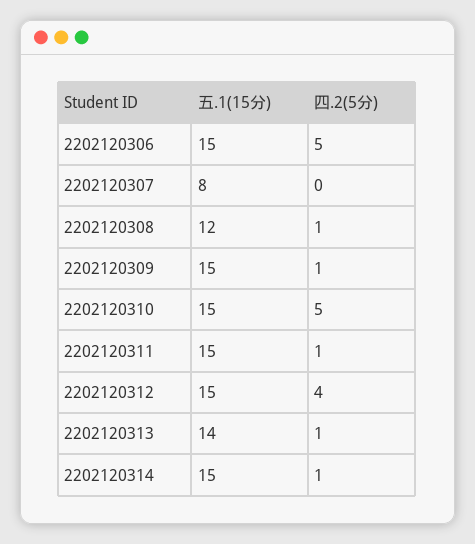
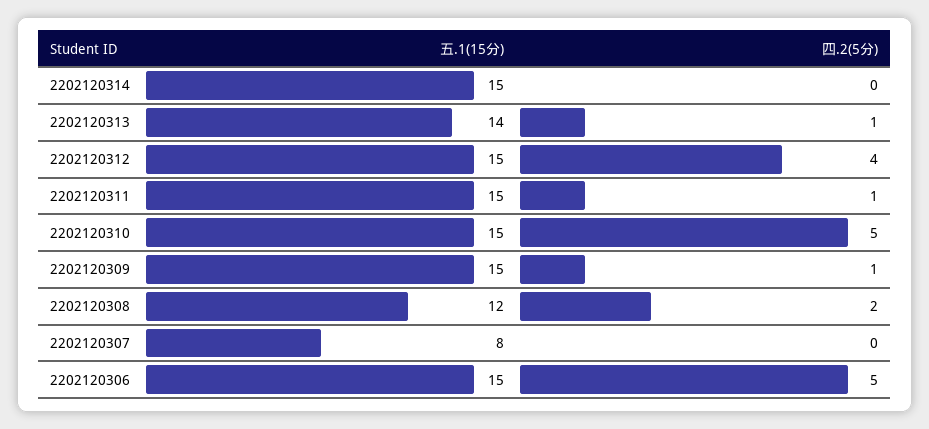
四.2(5分), 2202120308: 1 -> 2
四.2(5分), 2202120314: 1 -> 0

